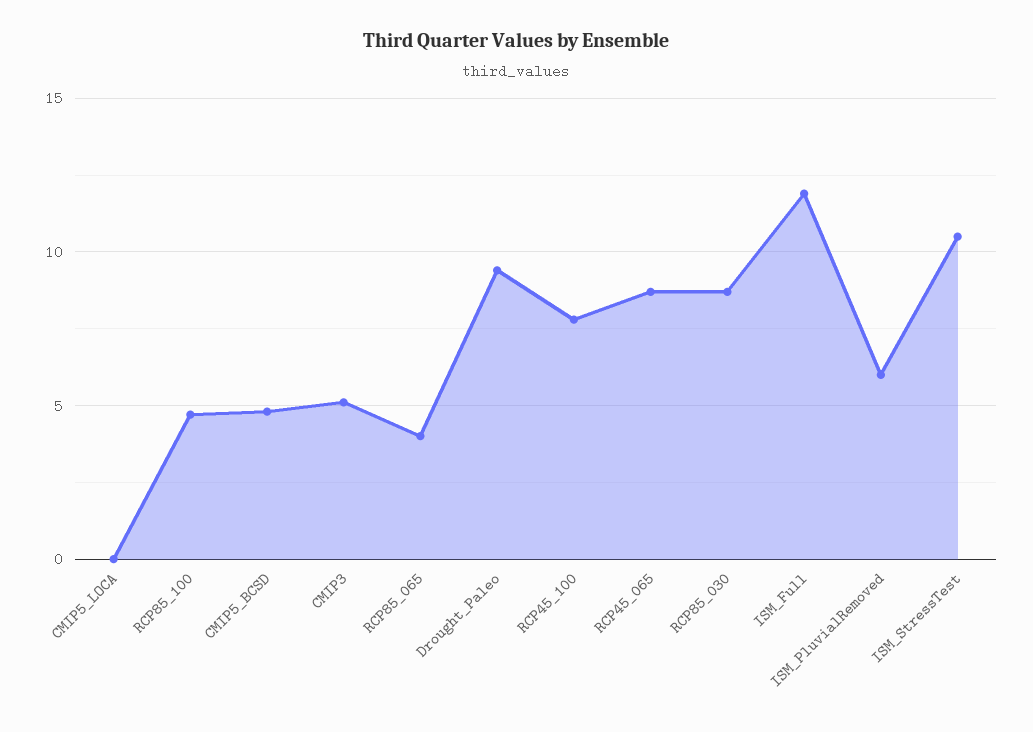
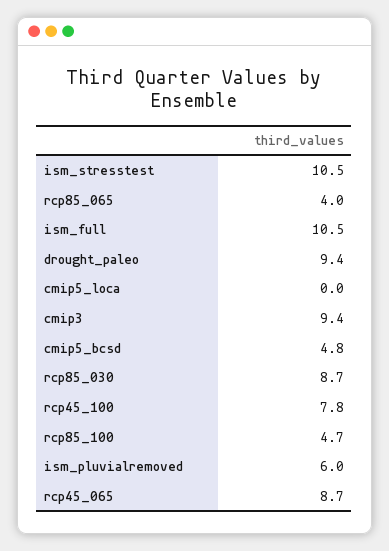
CMIP3: 5 -> 9.4
ISM_Full: 12 -> 10.5

